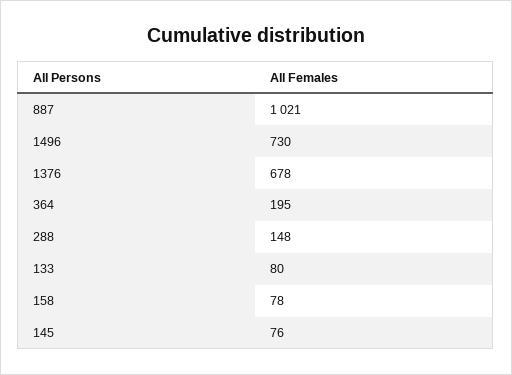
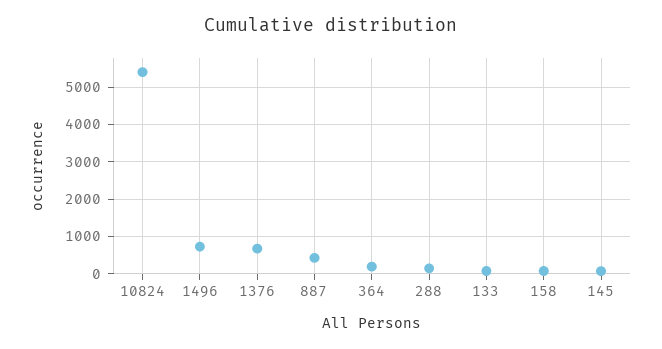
887: 1021 -> 400
10824: none -> 5400

